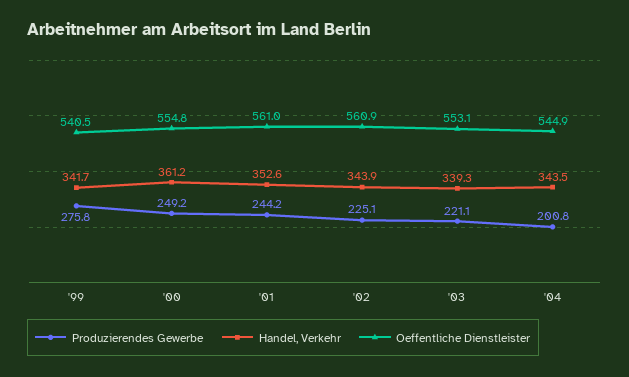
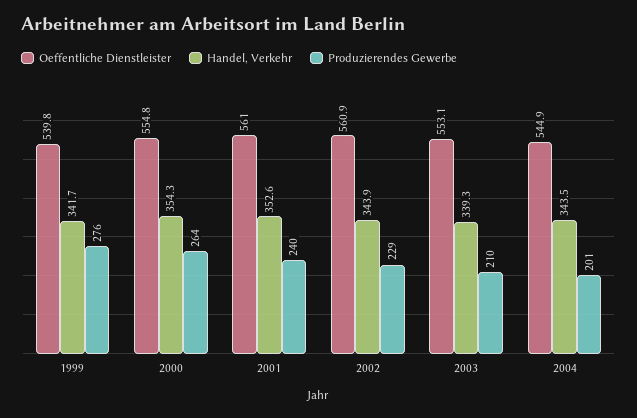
Oeffentliche Dienstleister, '99: 540.5 -> 539.8
Produzierendes Gewerbe, '00: 249.2 -> 264
Handel, Verkehr, '00: 361.2 -> 354.3
Produzierendes Gewerbe, '01: 244.2 -> 240
Produzierendes Gewerbe, '02: 225.1 -> 229
Produzierendes Gewerbe, '03: 221.1 -> 210

